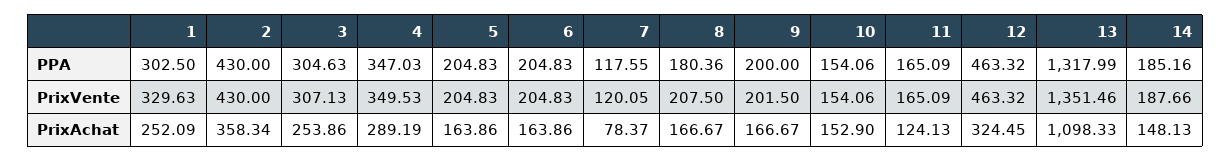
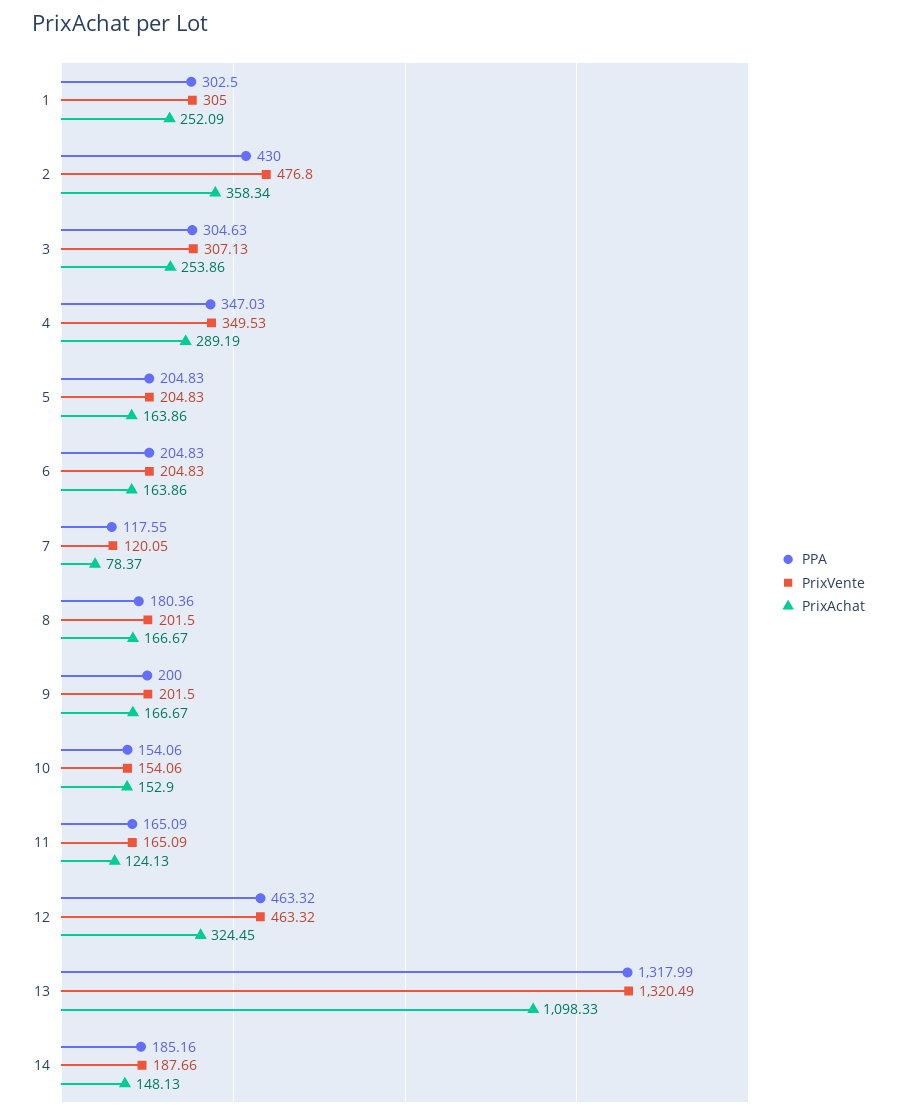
PrixVente, 1: 329.63 -> 305
PrixVente, 2: 430 -> 476.8
PrixVente, 8: 207.5 -> 201.5
PrixVente, 13: 1351.46 -> 1320.49

